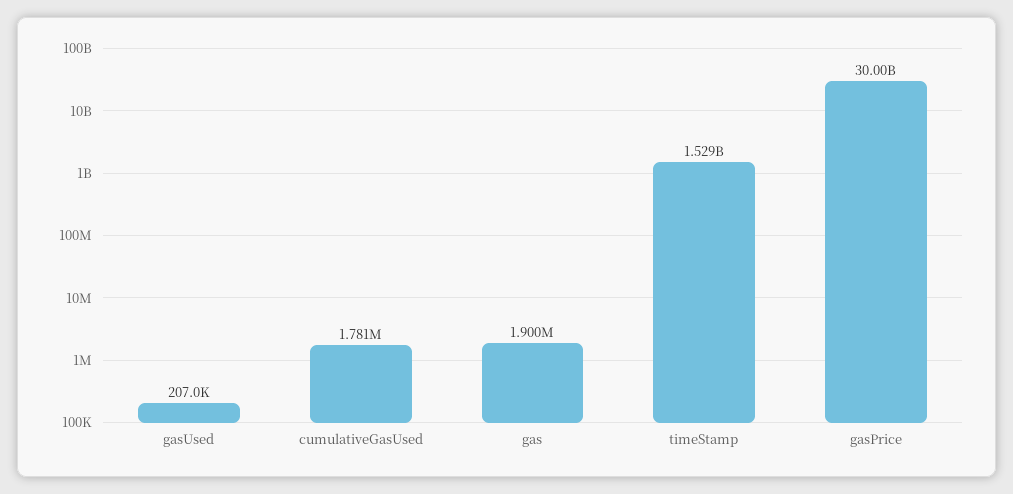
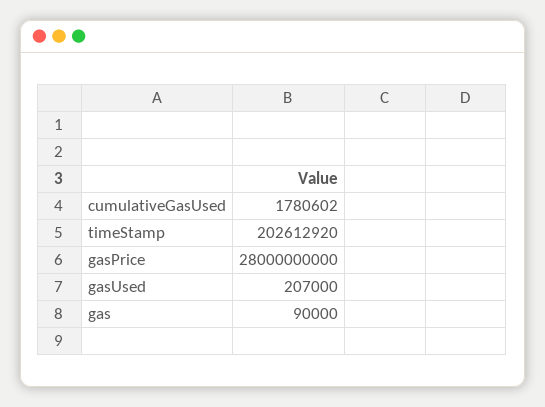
gas: 1900000 -> 90000
timeStamp: 1529000000 -> 202612920
gasPrice: 30000000000 -> 28000000000

